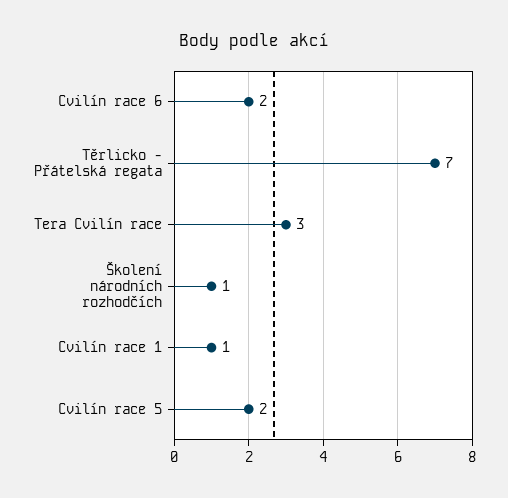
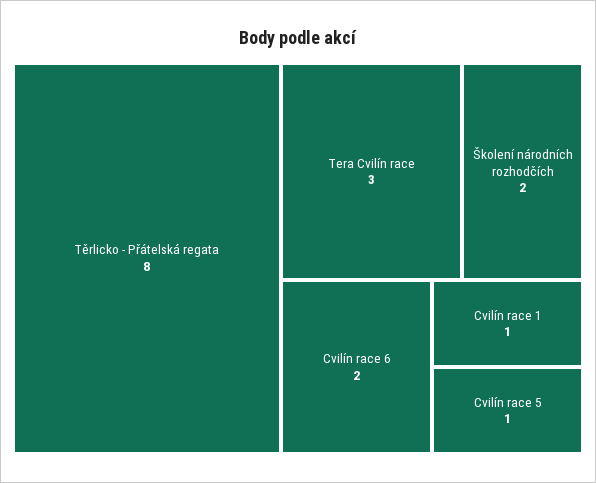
Těrlicko - Přátelská regata: 7 -> 8
Školení národních rozhodčích: 1 -> 2
Cvilín race 5: 2 -> 1

